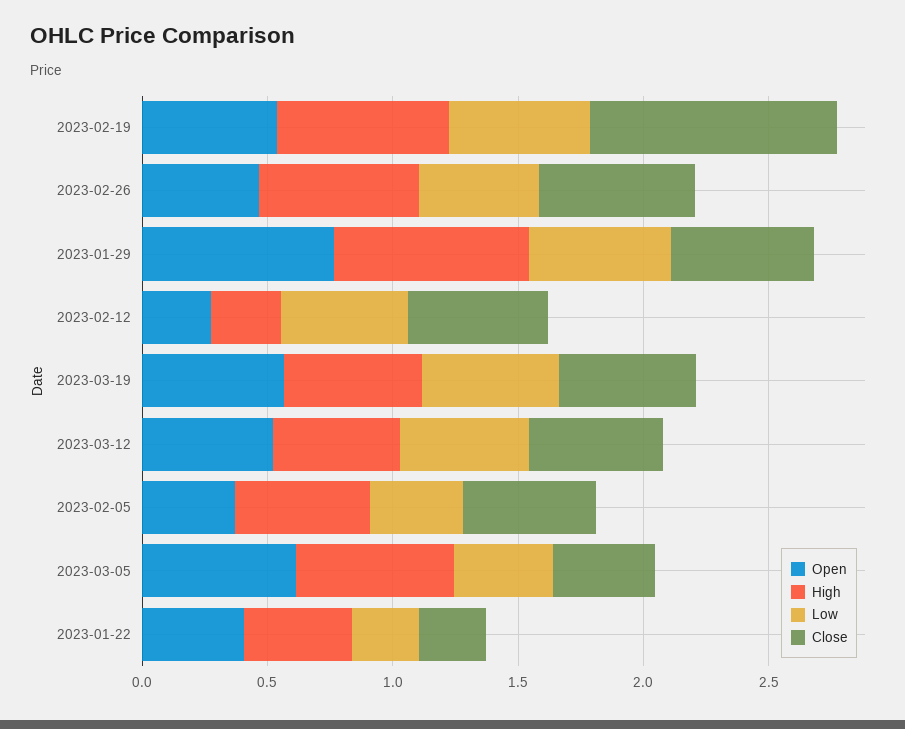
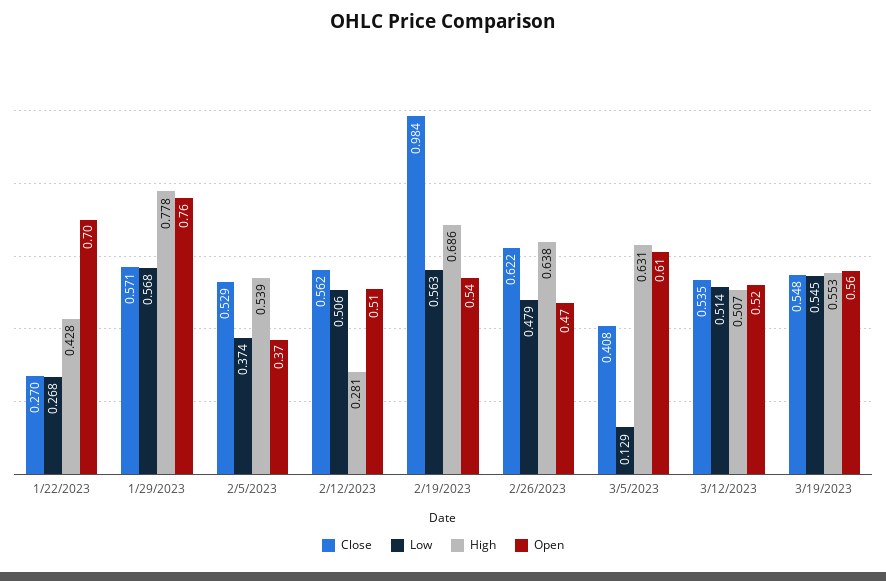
Open, 2023-02-12: 0.3 -> 0.51
Low, 2023-03-05: 0.4 -> 0.129
Open, 2023-01-22: 0.4 -> 0.7

